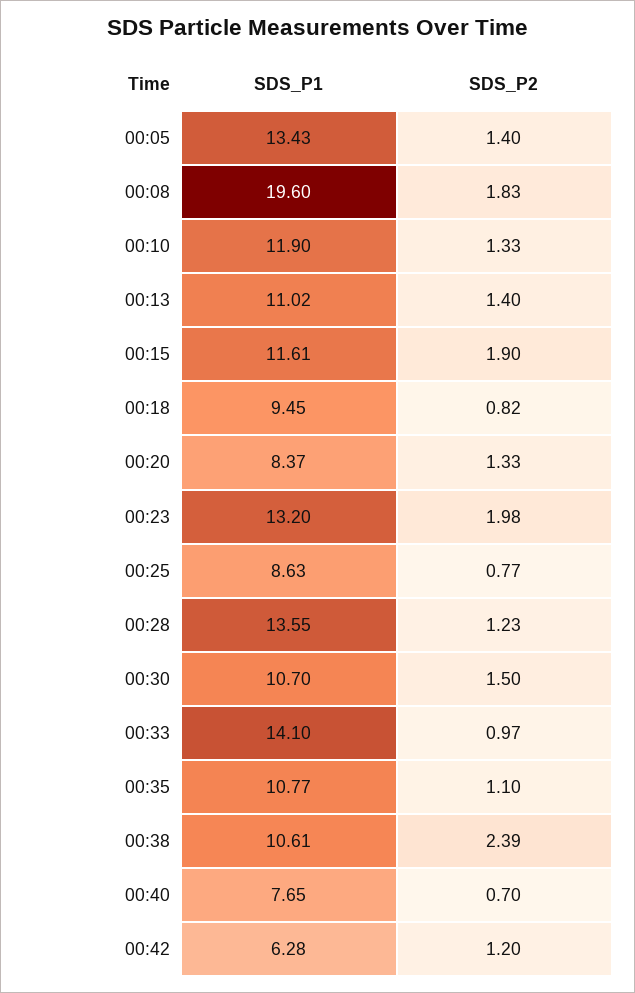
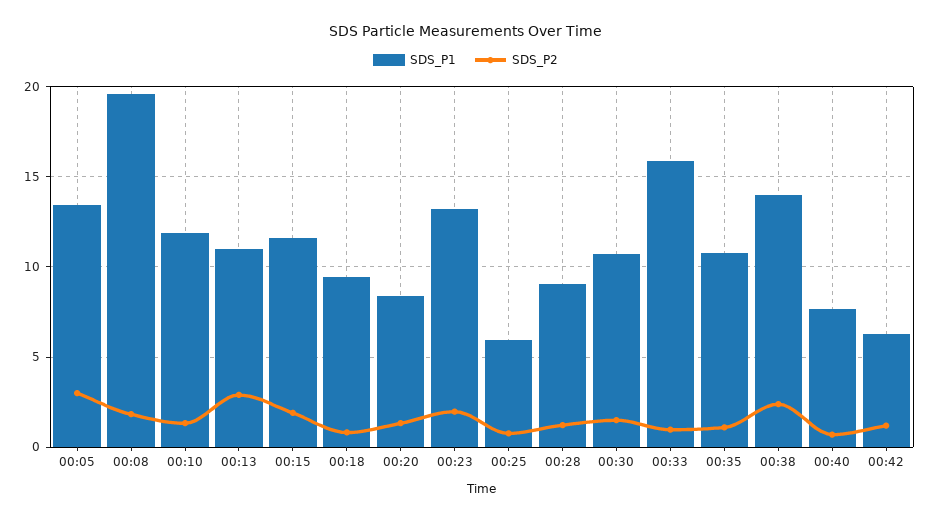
SDS_P2, 00:05: 1.4 -> 3
SDS_P2, 00:13: 1.4 -> 3
SDS_P1, 00:25: 8.63 -> 6
SDS_P1, 00:28: 13.55 -> 9
SDS_P1, 00:33: 14.1 -> 16
SDS_P1, 00:38: 10.61 -> 14

